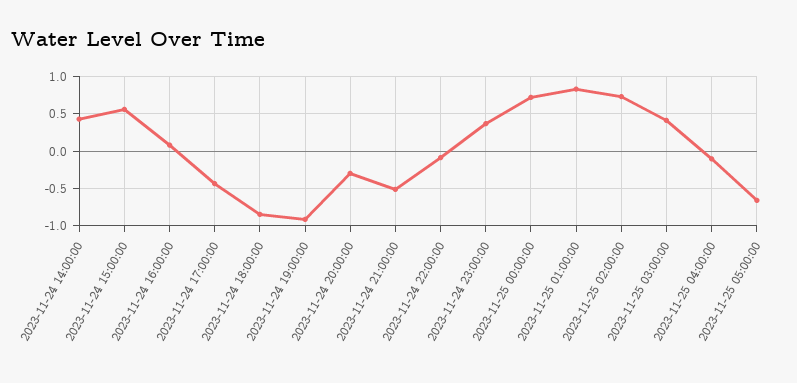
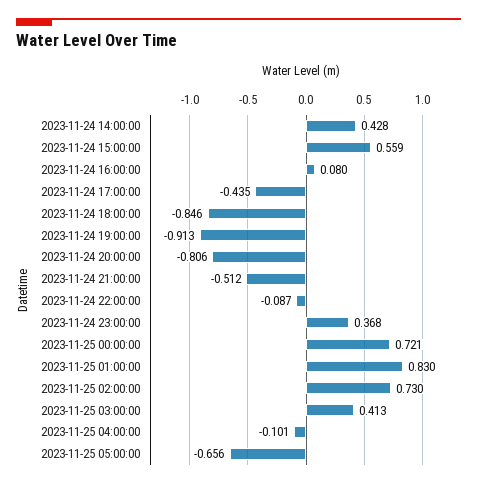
2023-11-24 20:00:00: -0.3 -> -0.806

